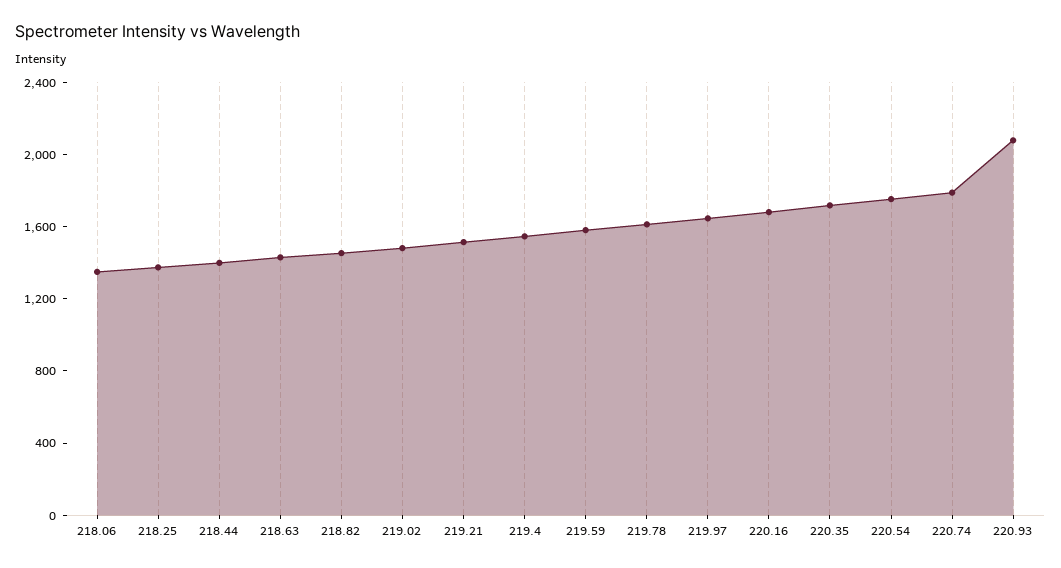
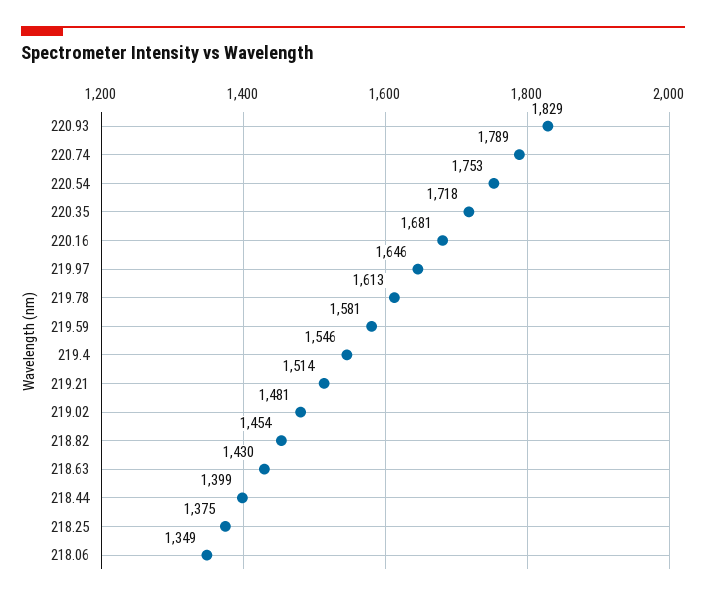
220.93: 2100 -> 1829

